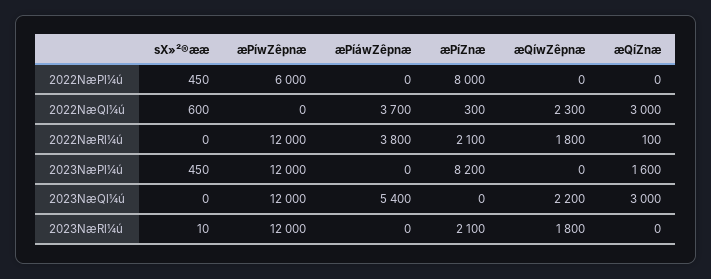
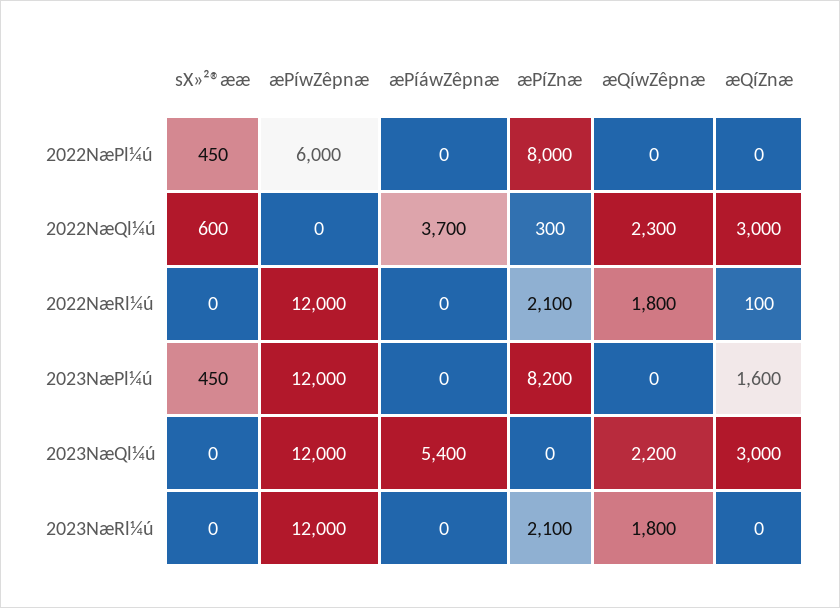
æPíáwZêpnæ, 2022NæRl¼ú: 3800 -> 0
sX»²®ææ, 2023NæRl¼ú: 10 -> 0

